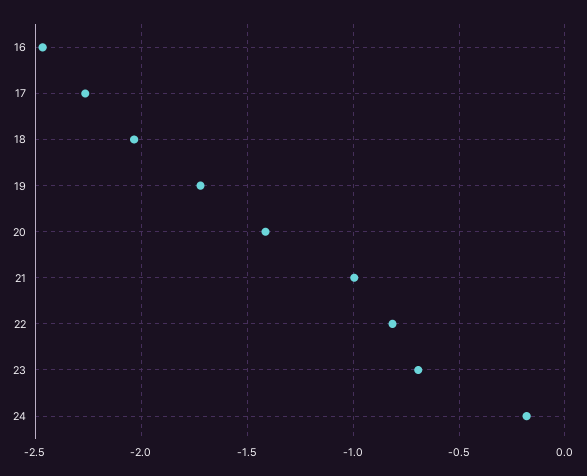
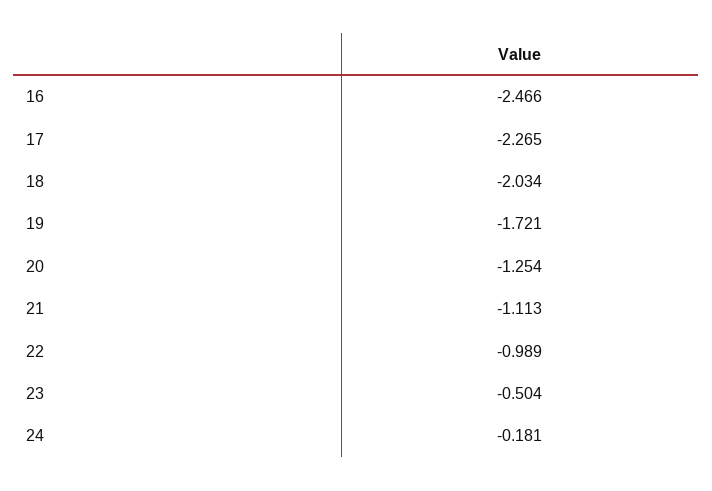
20: -1.4 -> -1.254
21: -1 -> -1.113
22: -0.8 -> -0.989
23: -0.7 -> -0.504

